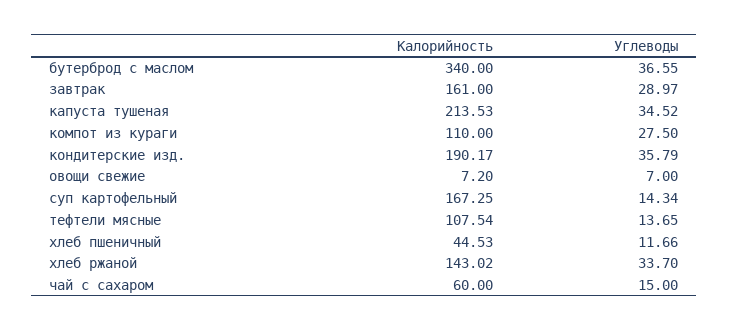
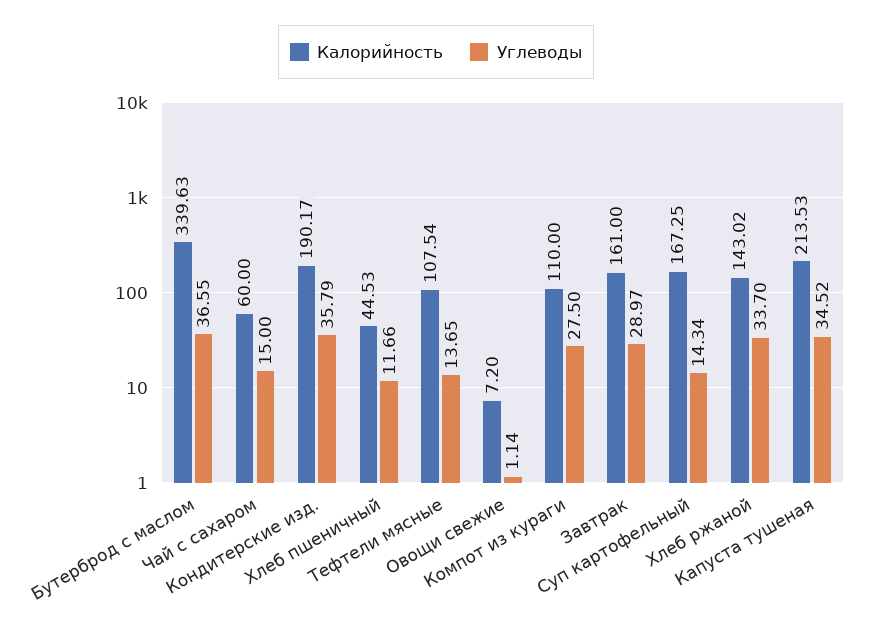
Калорийность, бутерброд с маслом: 340 -> 339.63
Углеводы, овощи свежие: 7 -> 1.14

